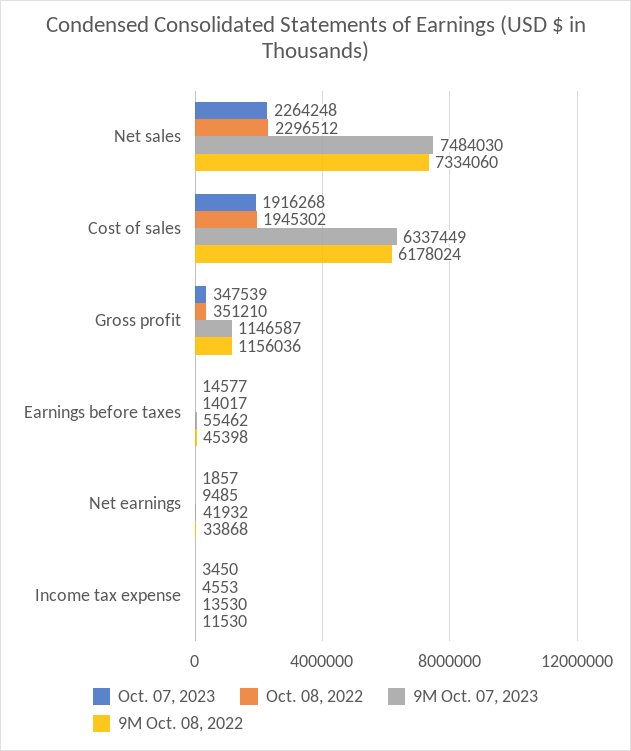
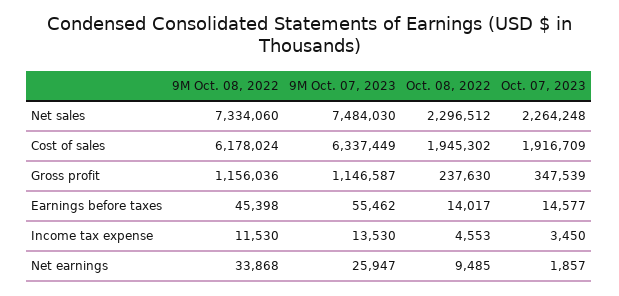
Oct. 07, 2023, Cost of sales: 1916268 -> 1916709
Oct. 08, 2022, Gross profit: 351210 -> 237630
9M Oct. 07, 2023, Net earnings: 41932 -> 25947

